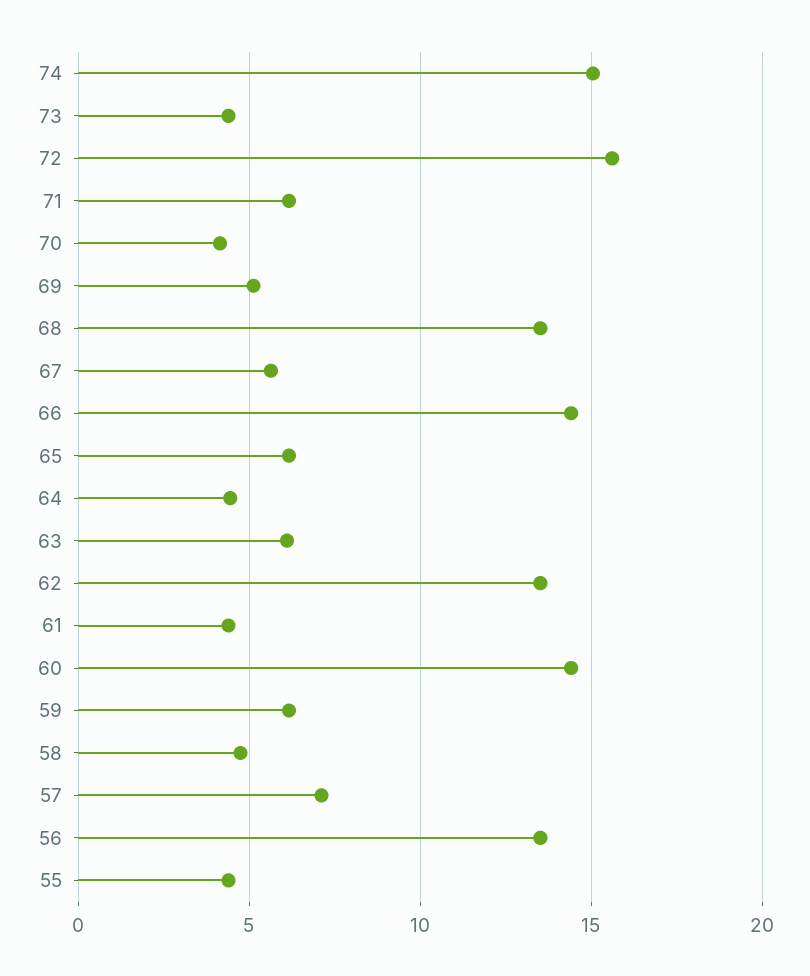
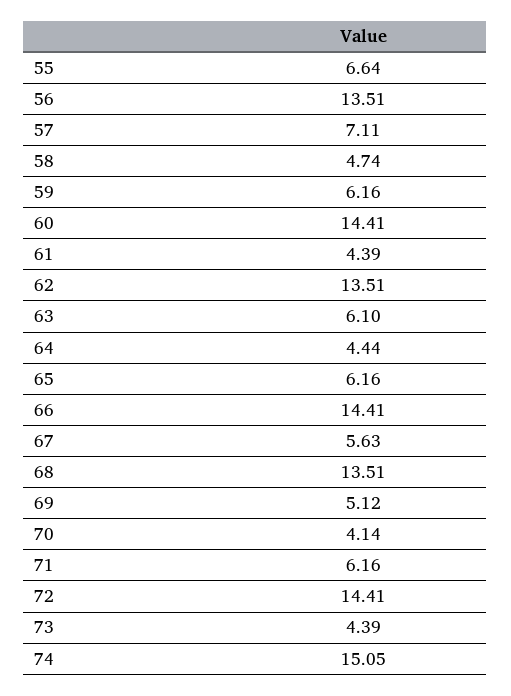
72: 15.5 -> 14.41
55: 4.5 -> 6.64

